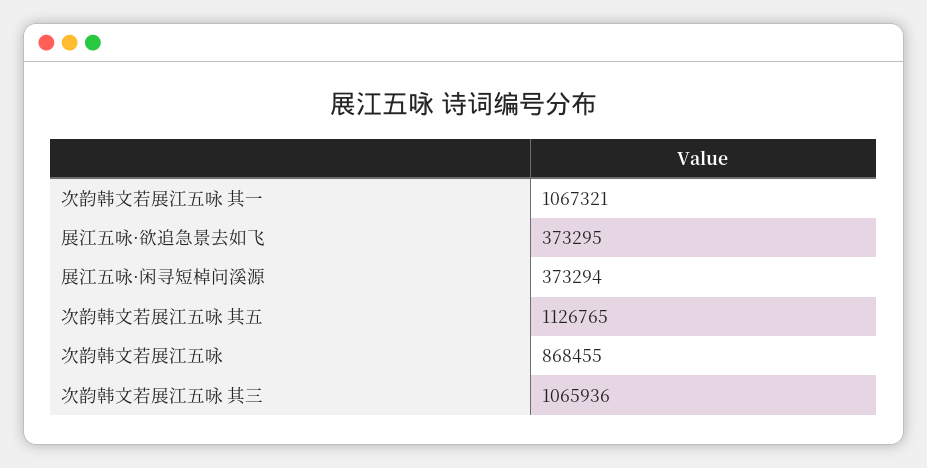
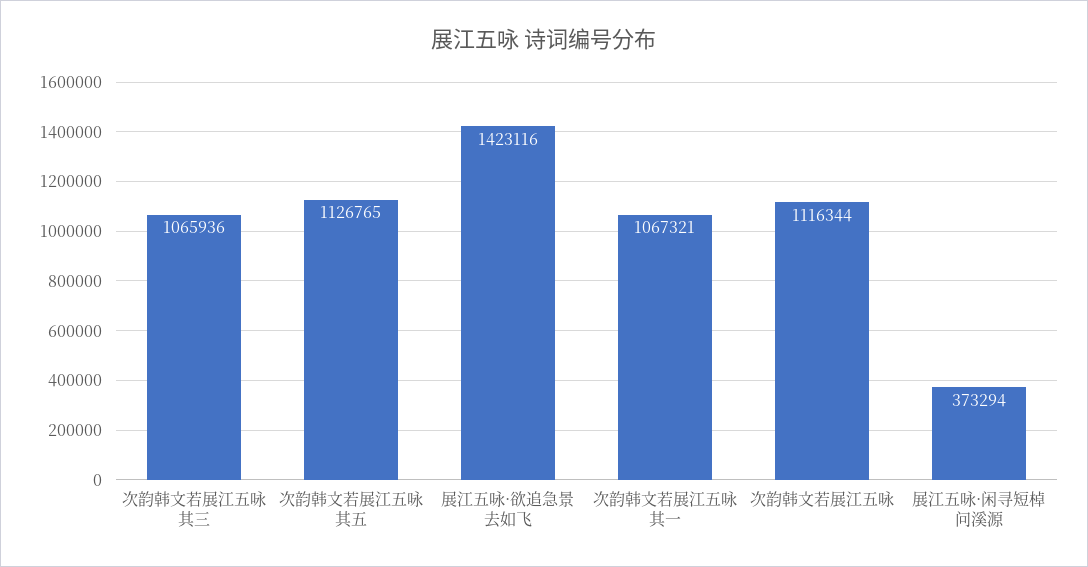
展江五咏·欲追急景去如飞: 373295 -> 1423116
次韵韩文若展江五咏: 868455 -> 1116344

